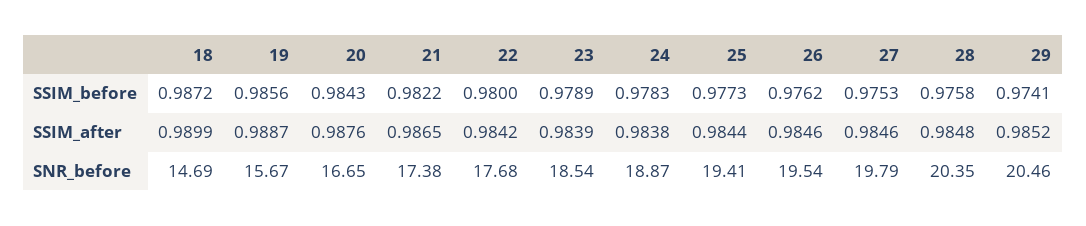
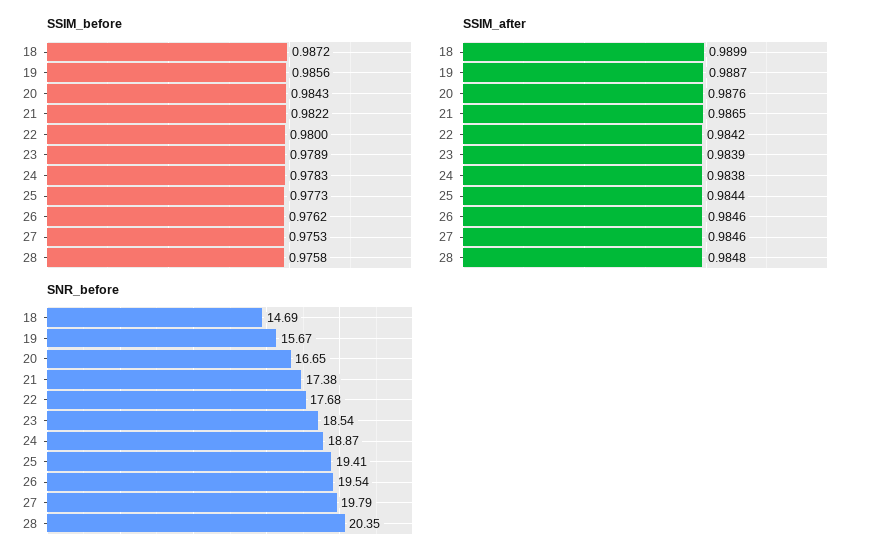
SSIM_before, 29: 0.9741 -> none
SSIM_after, 29: 0.9852 -> none
SNR_before, 29: 20.46 -> none

